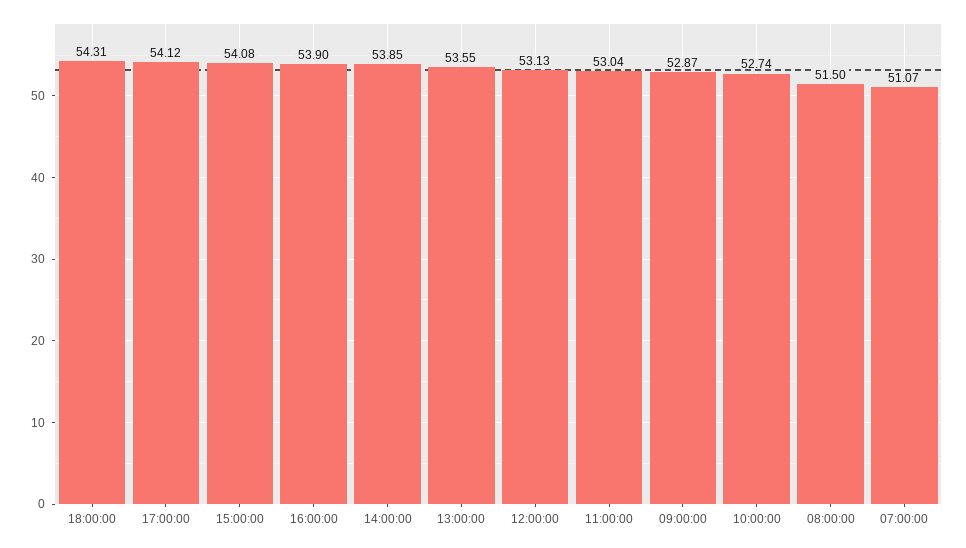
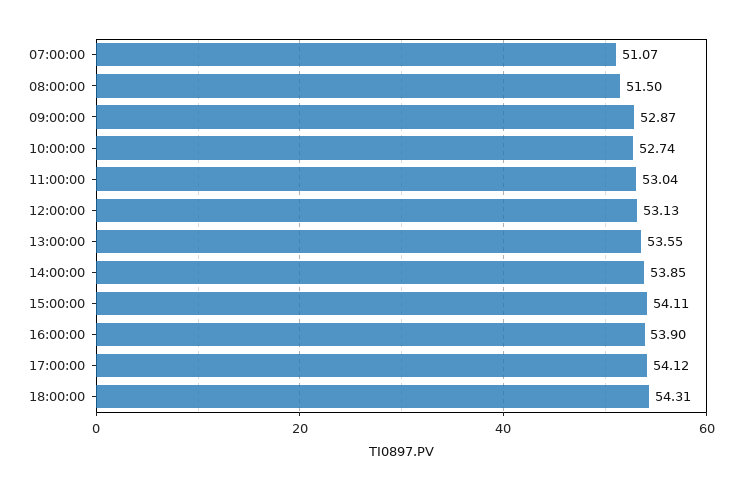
15:00:00: 54.08 -> 54.11

